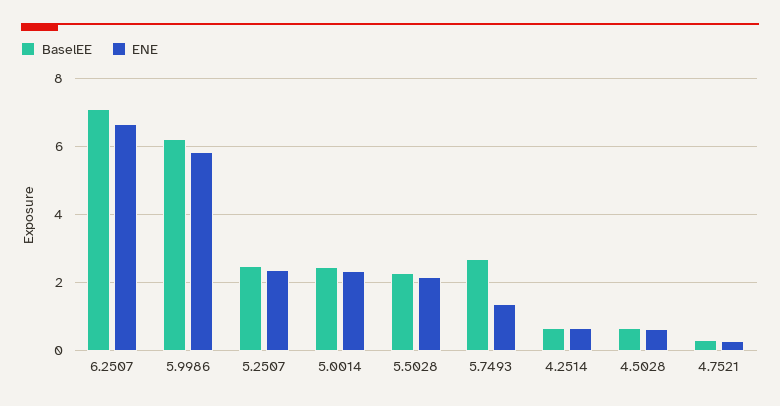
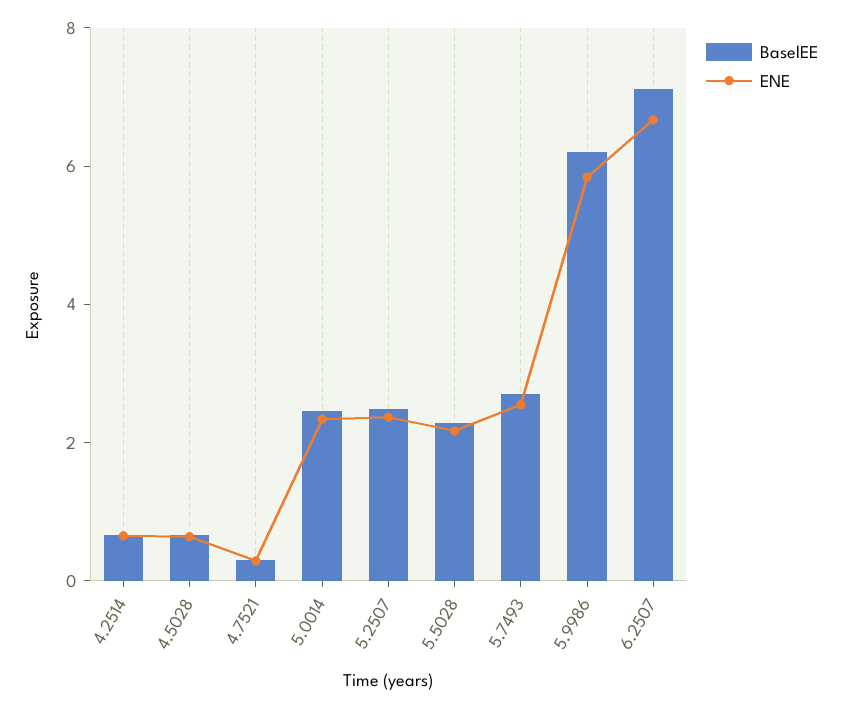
ENE, 5.7493: 1.4 -> 2.5

